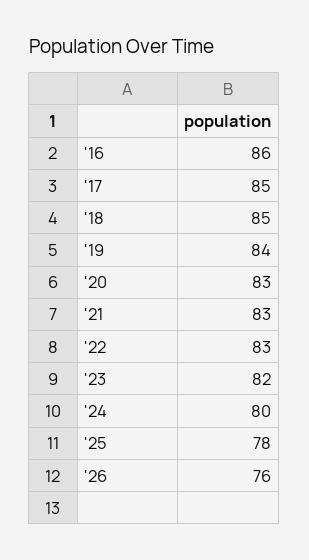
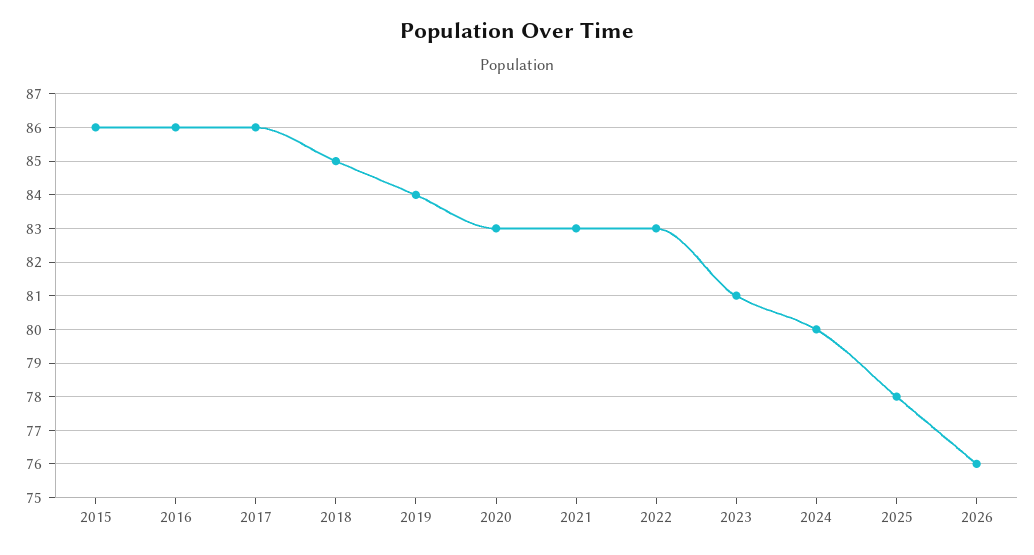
'17: 85 -> 86
'23: 82 -> 81
2015: none -> 86

